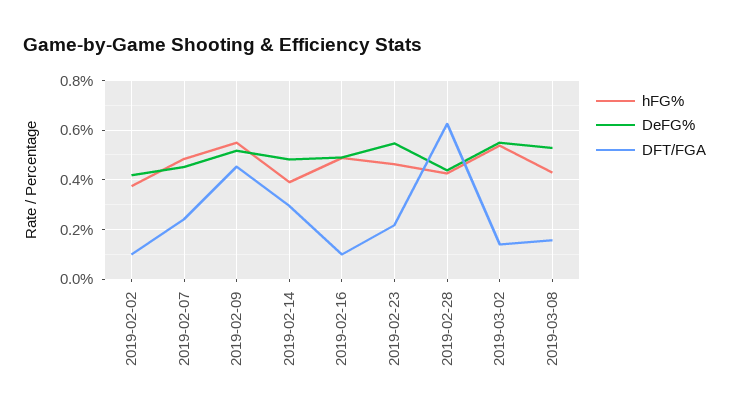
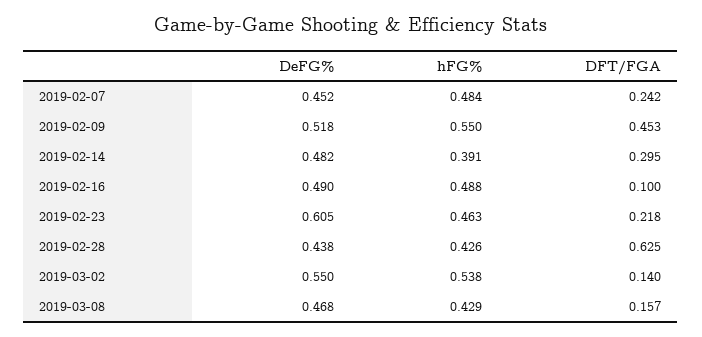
hFG%, 2019-02-02: 0.375 -> none
DeFG%, 2019-02-02: 0.425 -> none
DFT/FGA, 2019-02-02: 0.1 -> none
DeFG%, 2019-02-23: 0.55 -> 0.605
DeFG%, 2019-03-08: 0.525 -> 0.468

